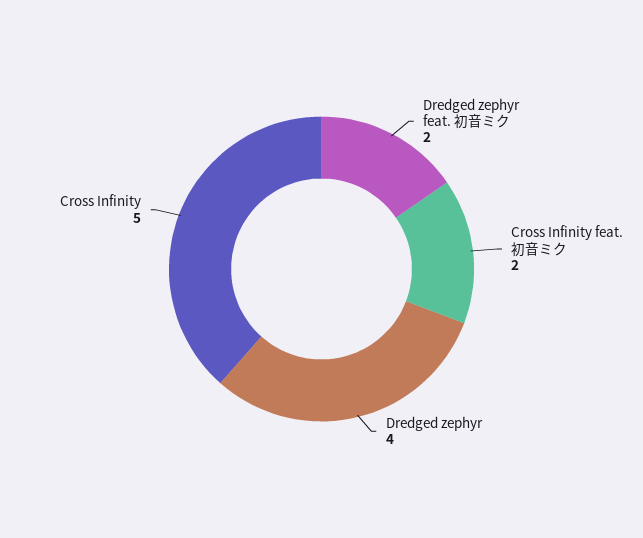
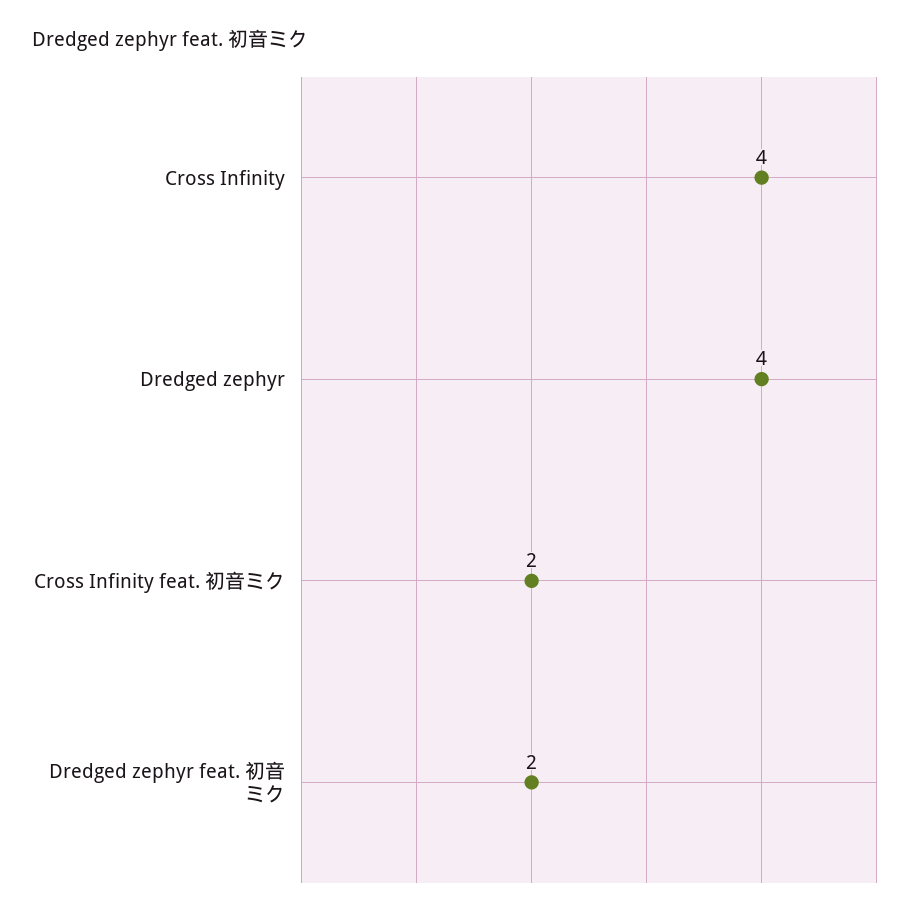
Cross Infinity: 5 -> 4

